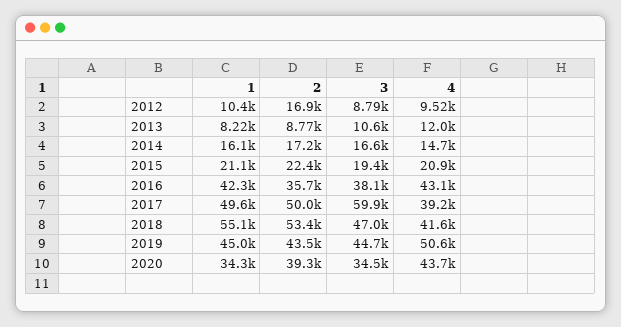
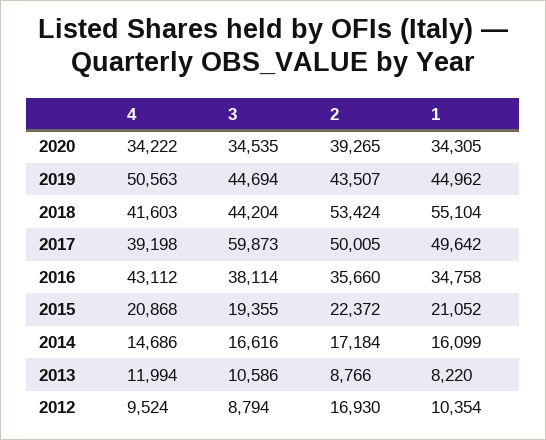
1, 2016: 42300 -> 34758
3, 2018: 47000 -> 44204
4, 2020: 43700 -> 34222

